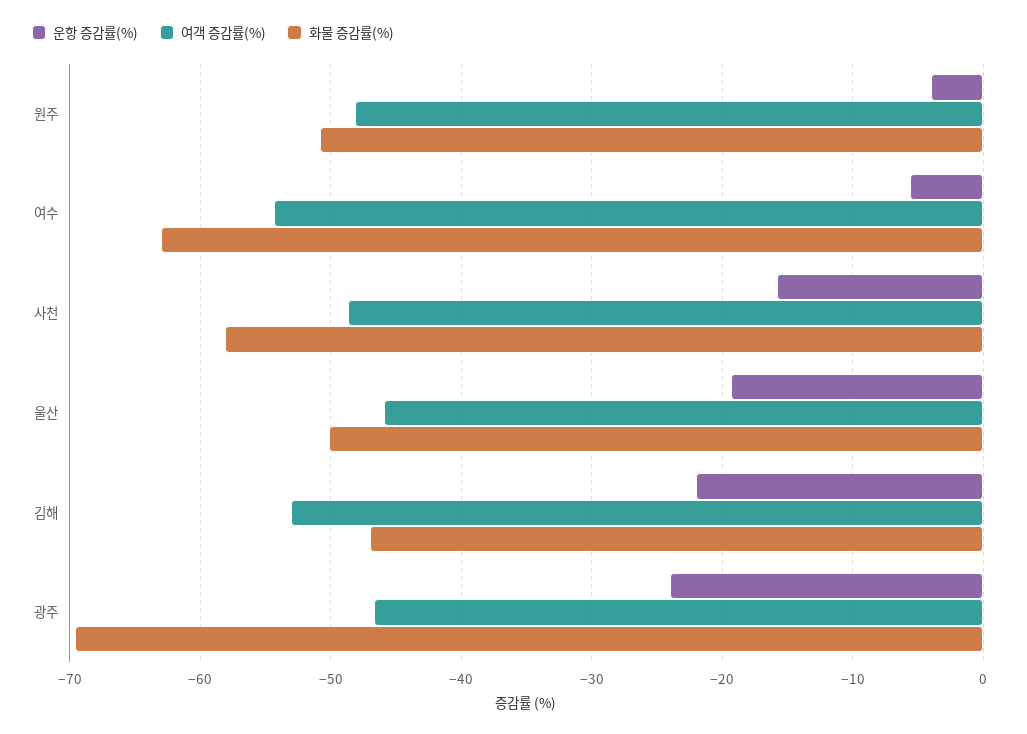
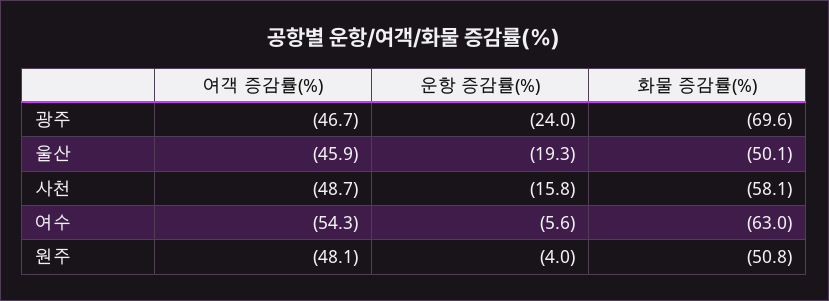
운항 증감률(%), 김해: -22 -> none
여객 증감률(%), 김해: -53 -> none
화물 증감률(%), 김해: -47 -> none

